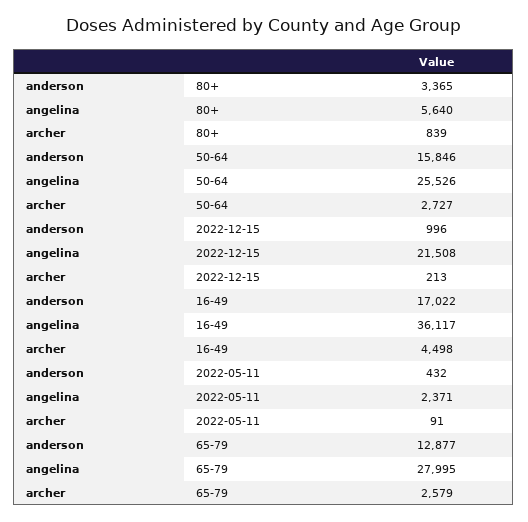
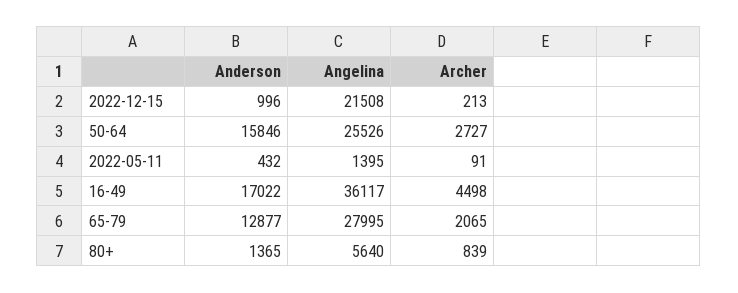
anderson, 80+: 3365 -> 1365
angelina, 2022-05-11: 2371 -> 1395
archer, 65-79: 2579 -> 2065

